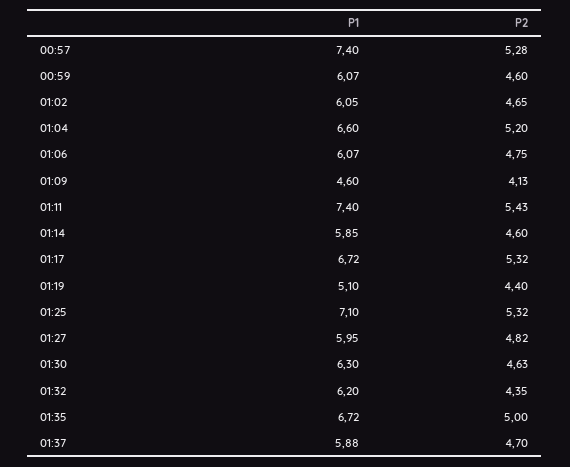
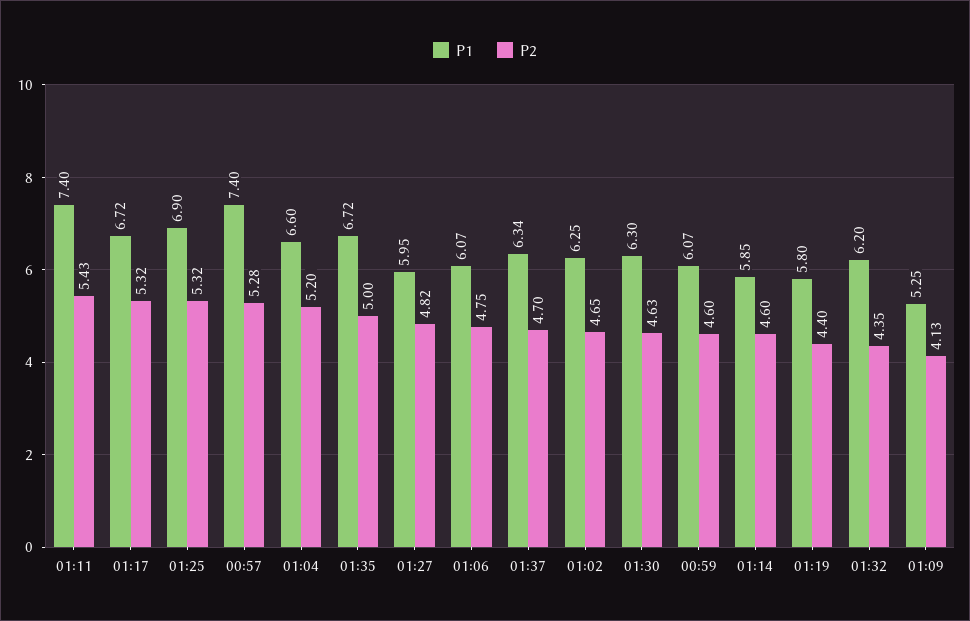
P1, 01:02: 6.05 -> 6.25
P1, 01:09: 4.6 -> 5.25
P1, 01:19: 5.1 -> 5.8
P1, 01:25: 7.1 -> 6.9
P1, 01:37: 5.88 -> 6.34

